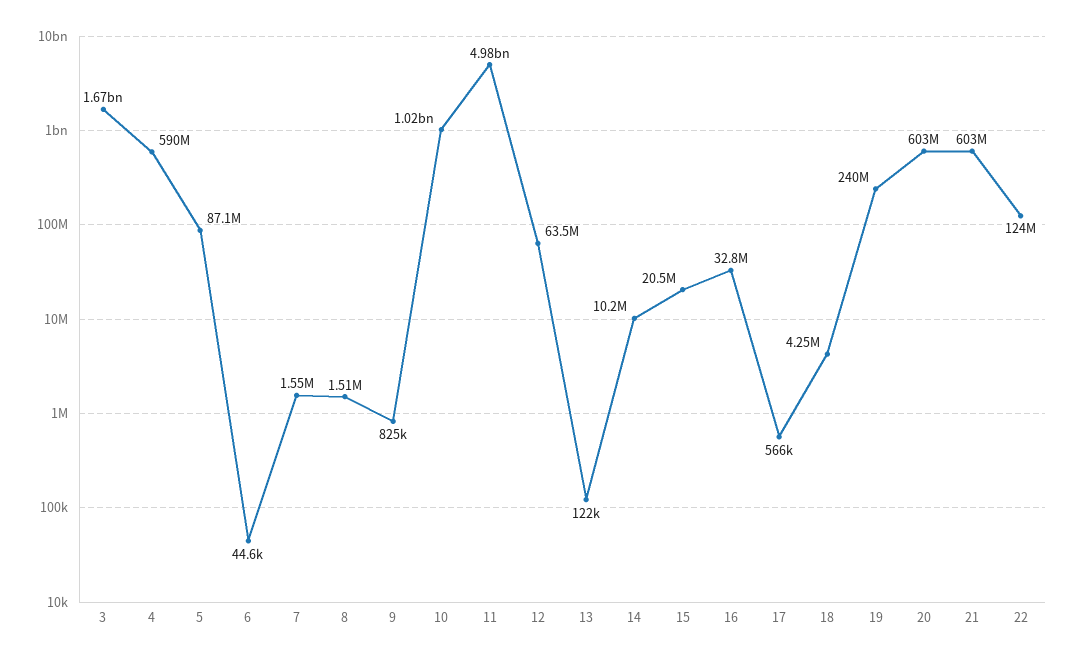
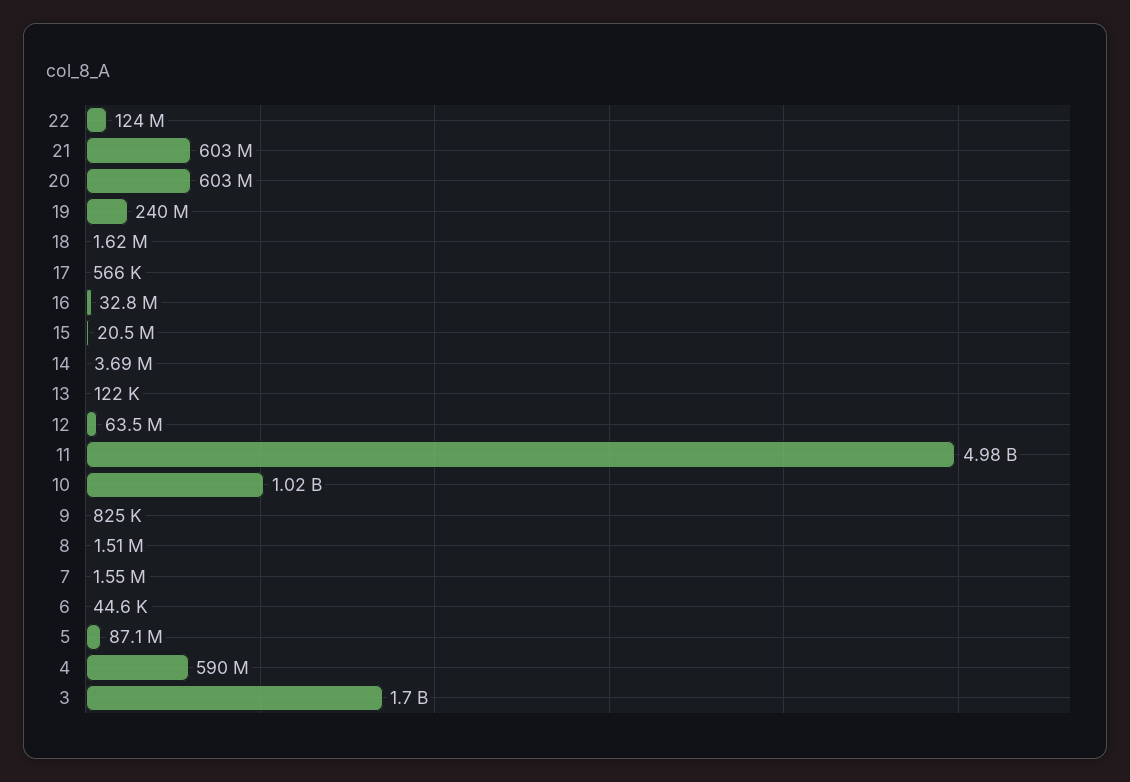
3: 1670000000 -> 1700000000
14: 10200000 -> 3690000
18: 4250000 -> 1620000

